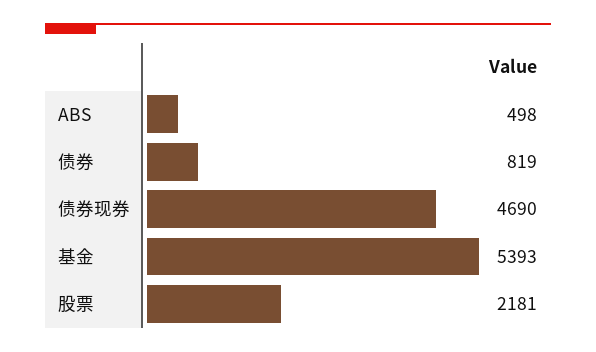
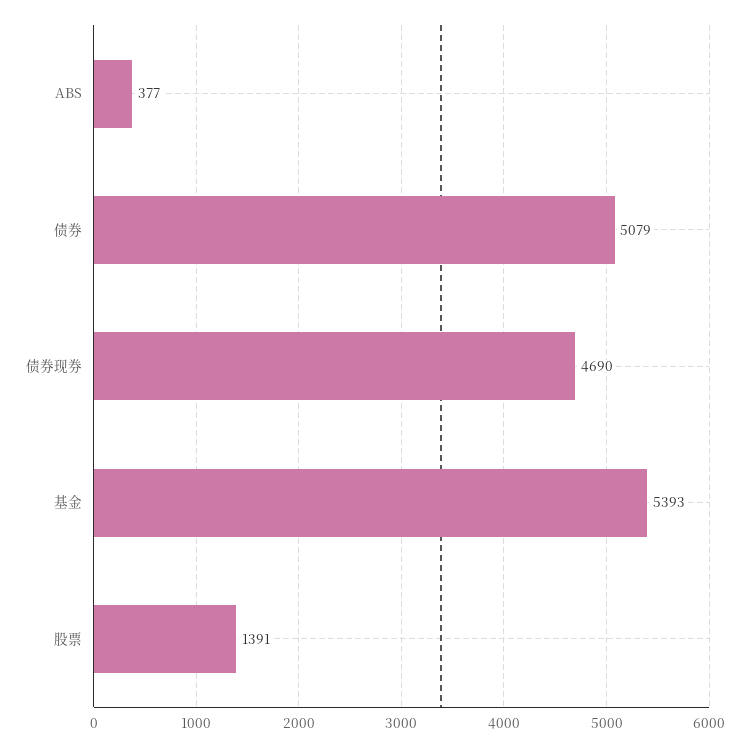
ABS: 498 -> 377
债券: 819 -> 5079
股票: 2181 -> 1391

